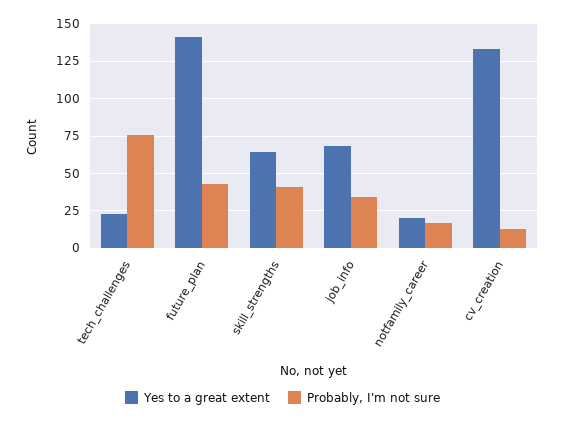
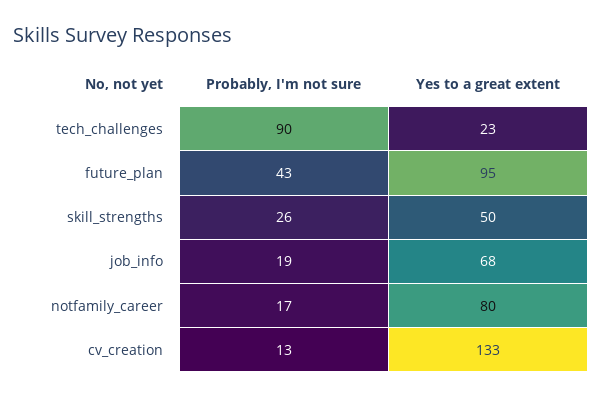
Probably, I'm not sure, tech_challenges: 75 -> 90
Yes to a great extent, future_plan: 140 -> 95
Yes to a great extent, skill_strengths: 65 -> 50
Probably, I'm not sure, skill_strengths: 40 -> 26
Probably, I'm not sure, job_info: 35 -> 19
Yes to a great extent, notfamily_career: 20 -> 80

